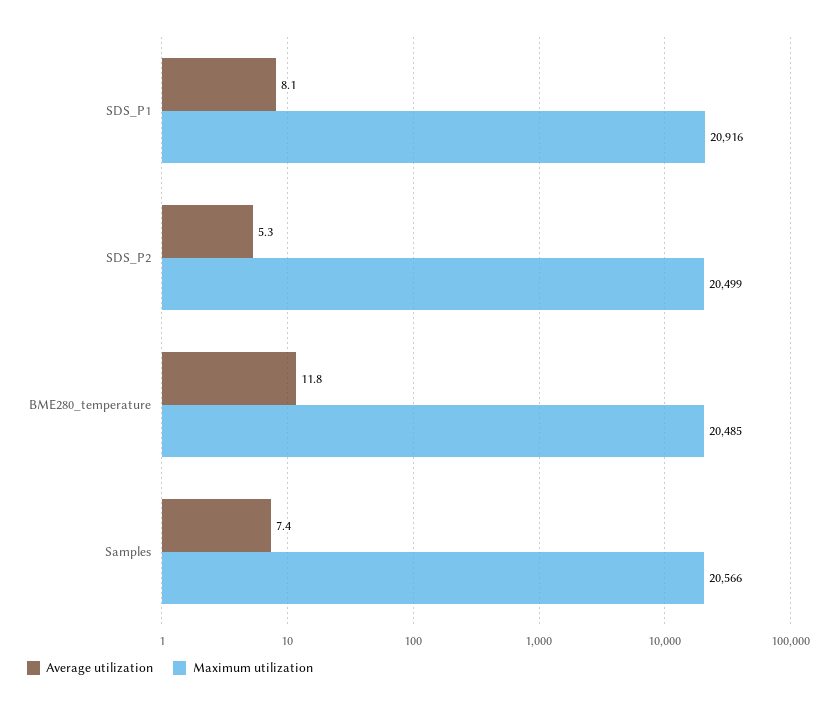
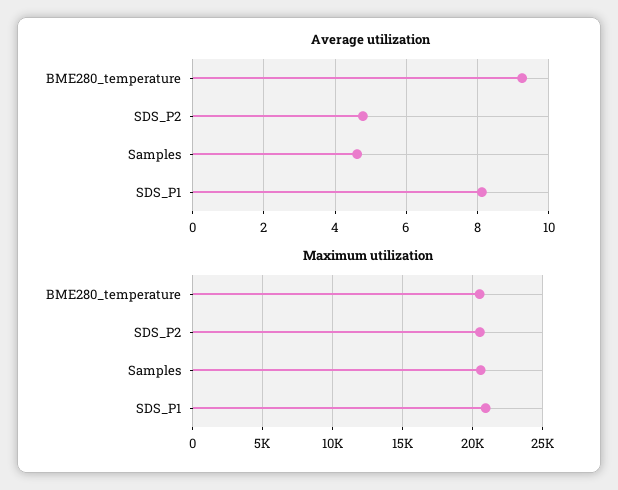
Average utilization, SDS_P2: 5.3 -> 4.8
Average utilization, BME280_temperature: 11.8 -> 9.2
Average utilization, Samples: 7.4 -> 4.6

